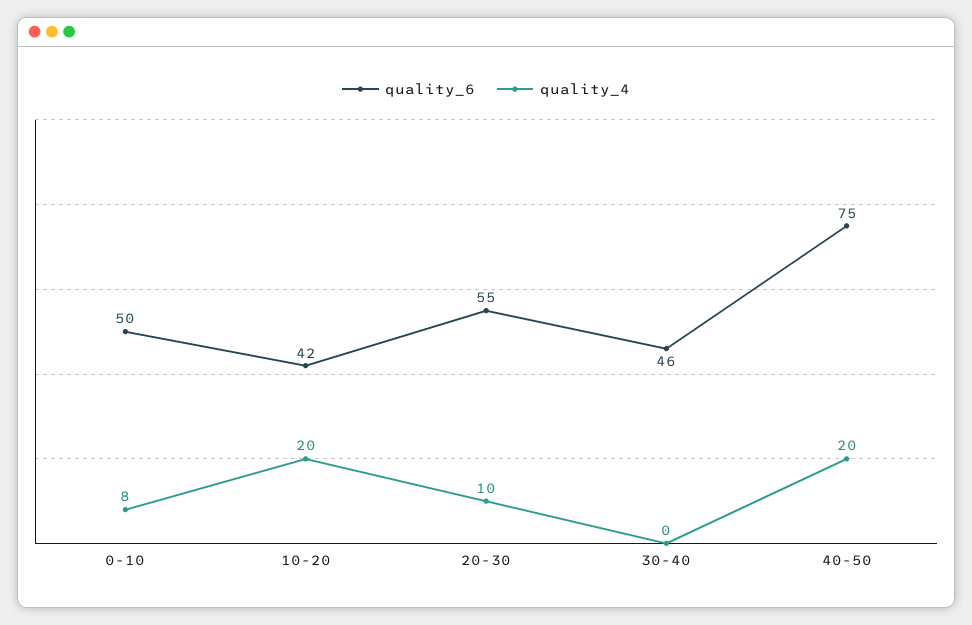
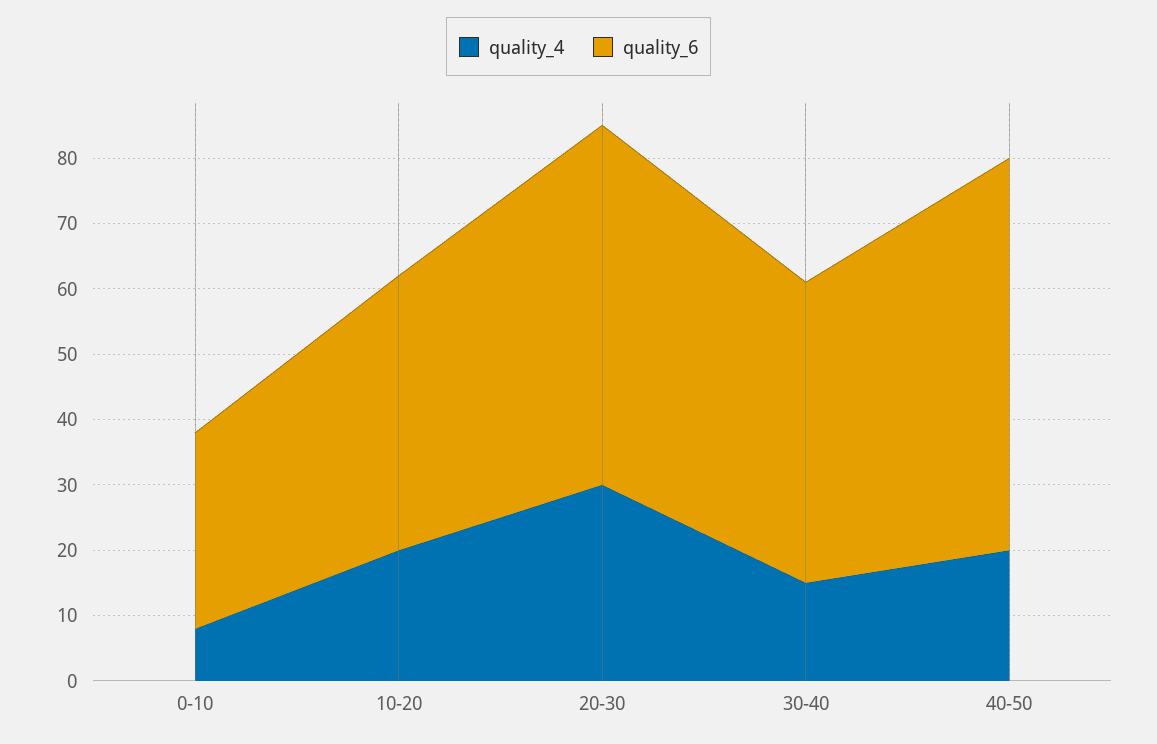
quality_6, 0-10: 50 -> 30
quality_4, 20-30: 10 -> 30
quality_4, 30-40: 0 -> 15
quality_6, 40-50: 75 -> 60

